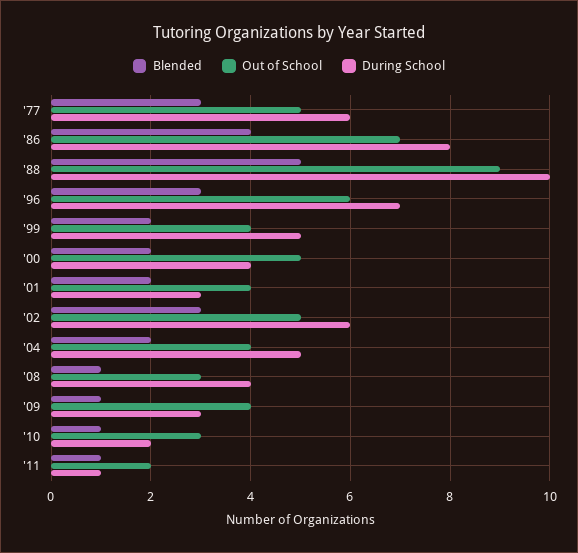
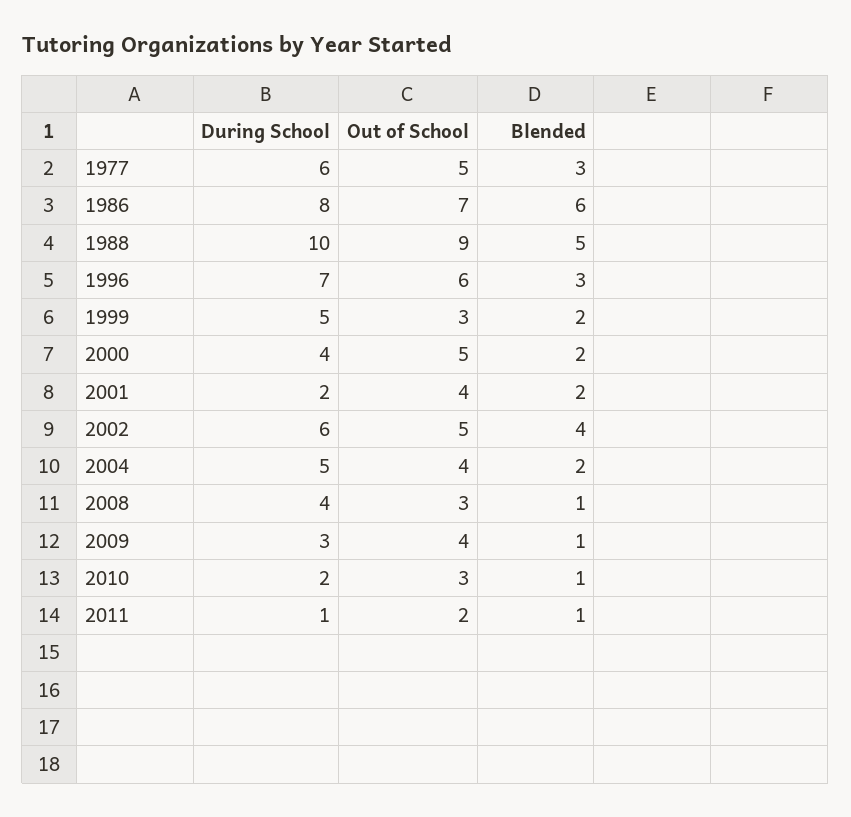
Blended, '86: 4 -> 6
Out of School, '99: 4 -> 3
During School, '01: 3 -> 2
Blended, '02: 3 -> 4

